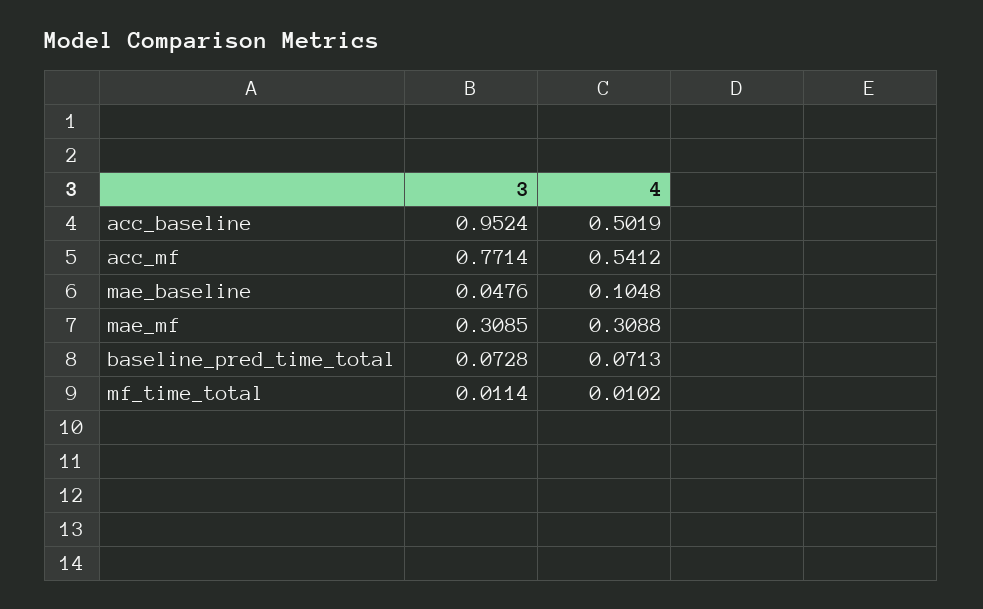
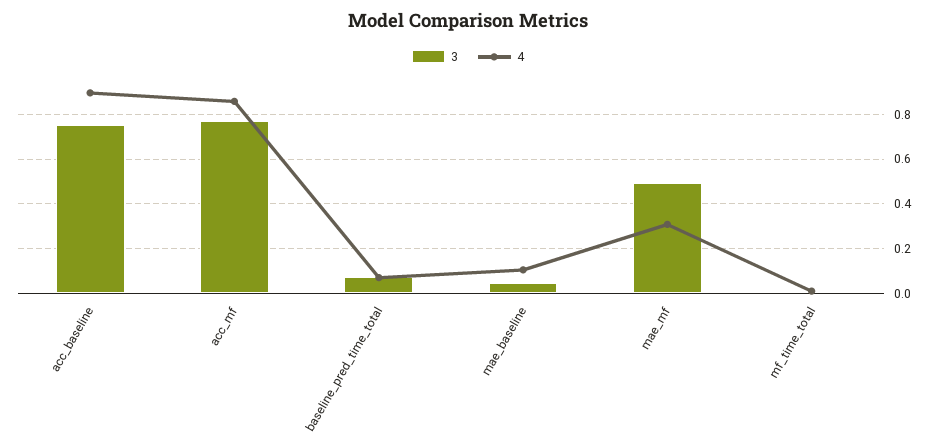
3, acc_baseline: 0.9524 -> 0.75
4, acc_baseline: 0.5019 -> 0.9
4, acc_mf: 0.5412 -> 0.85
3, mae_mf: 0.3085 -> 0.5

